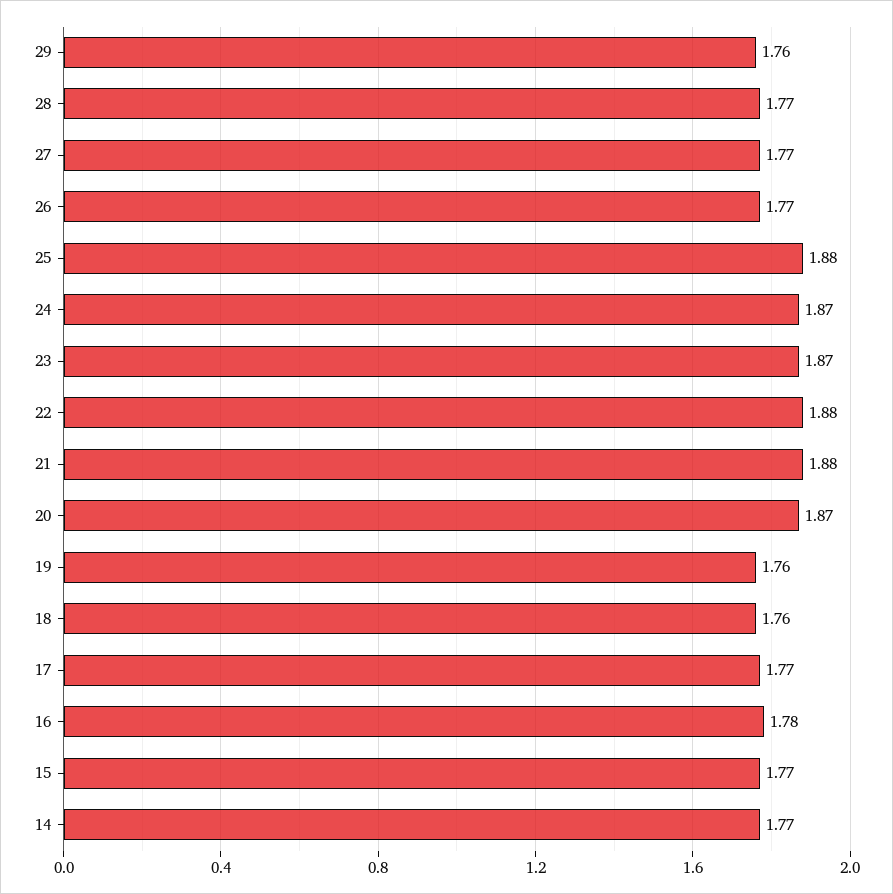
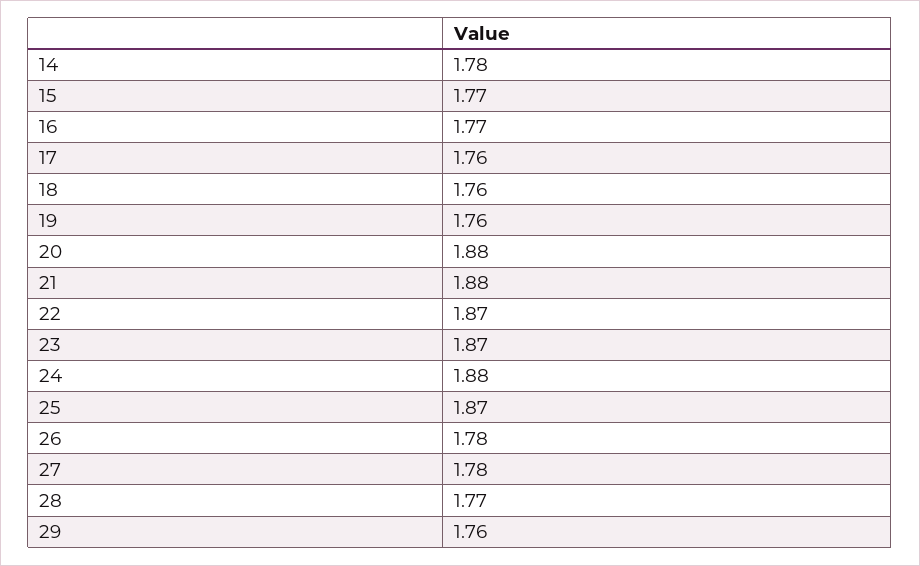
27: 1.77 -> 1.78
26: 1.77 -> 1.78
25: 1.88 -> 1.87
24: 1.87 -> 1.88
22: 1.88 -> 1.87
20: 1.87 -> 1.88
17: 1.77 -> 1.76
16: 1.78 -> 1.77
14: 1.77 -> 1.78

